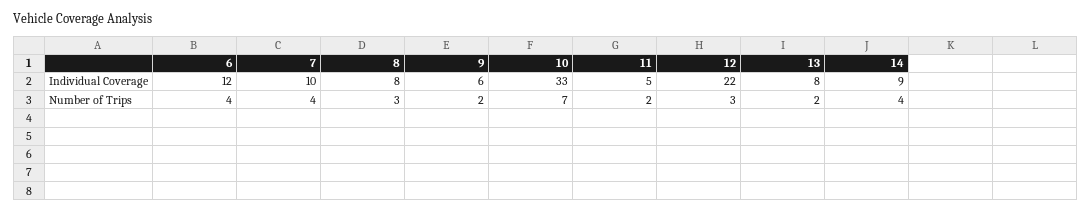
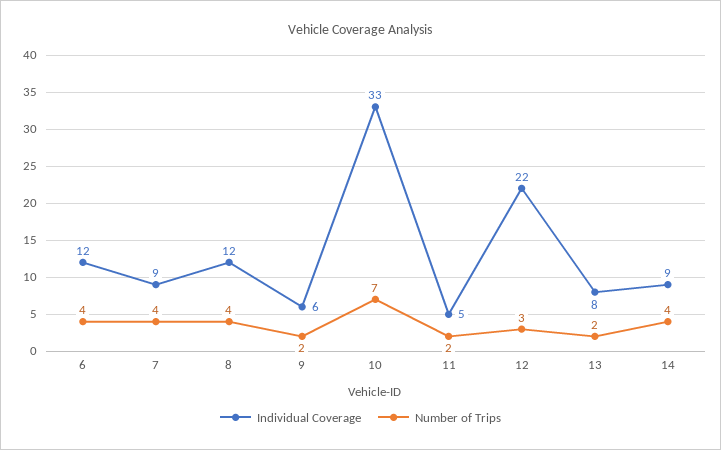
Individual Coverage, 7: 10 -> 9
Individual Coverage, 8: 8 -> 12
Number of Trips, 8: 3 -> 4

